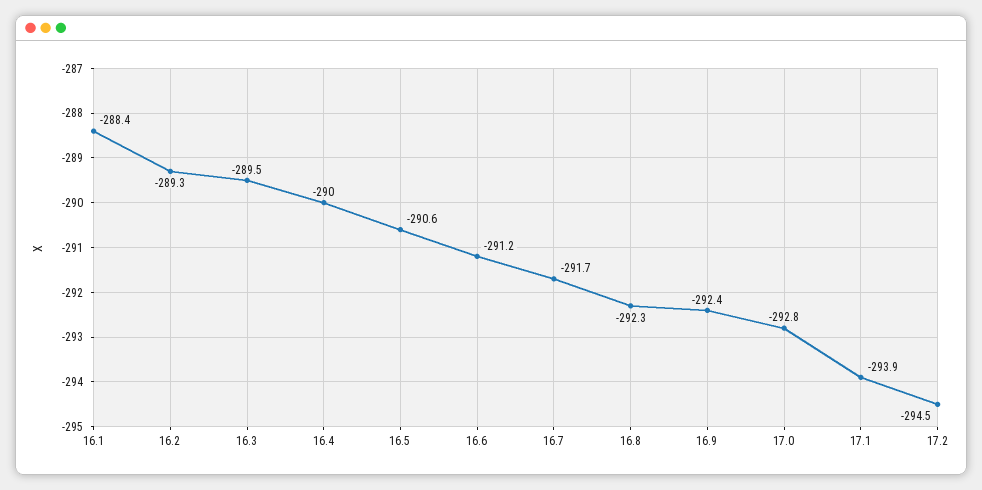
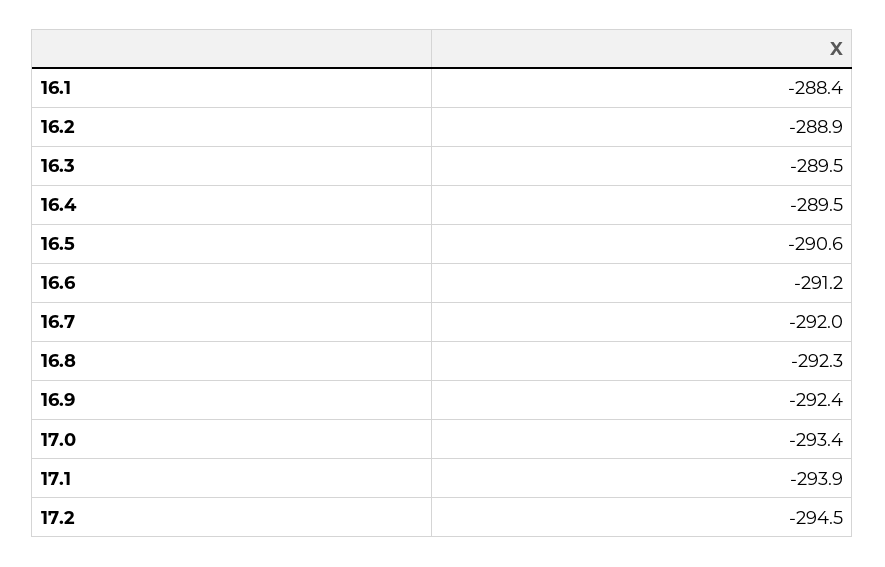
16.2: -289.3 -> -288.9
16.4: -290 -> -289.5
16.7: -291.7 -> -292
17.0: -292.8 -> -293.4

